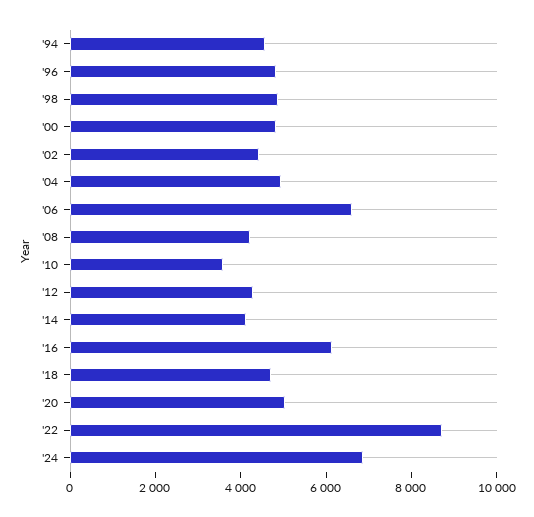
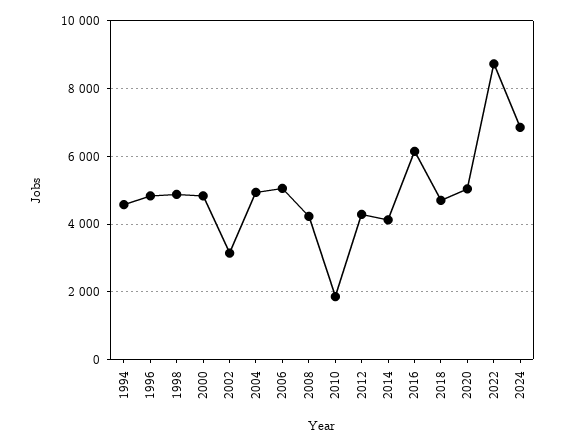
'02: 4500 -> 3200
'06: 6500 -> 5000
'10: 3500 -> 1800

